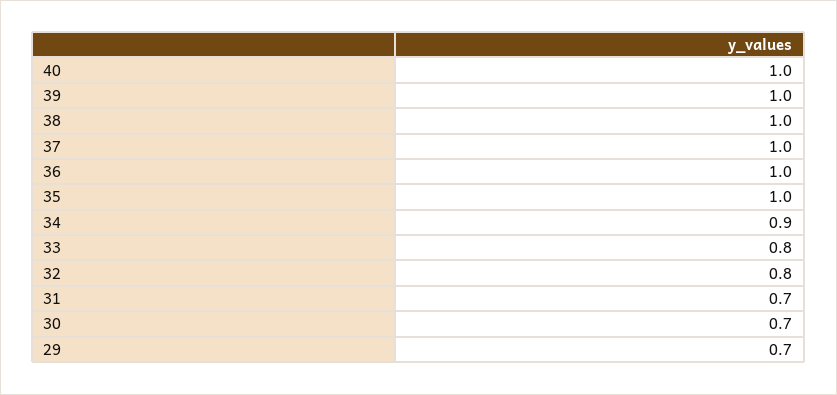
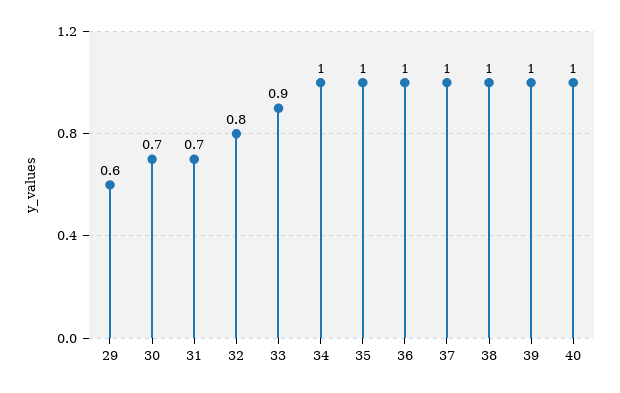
34: 0.9 -> 1
33: 0.8 -> 0.9
29: 0.7 -> 0.6

